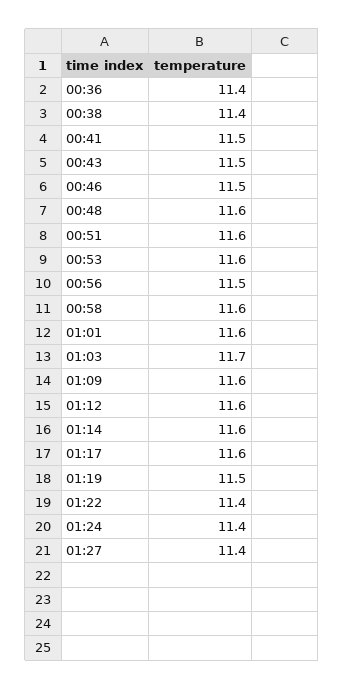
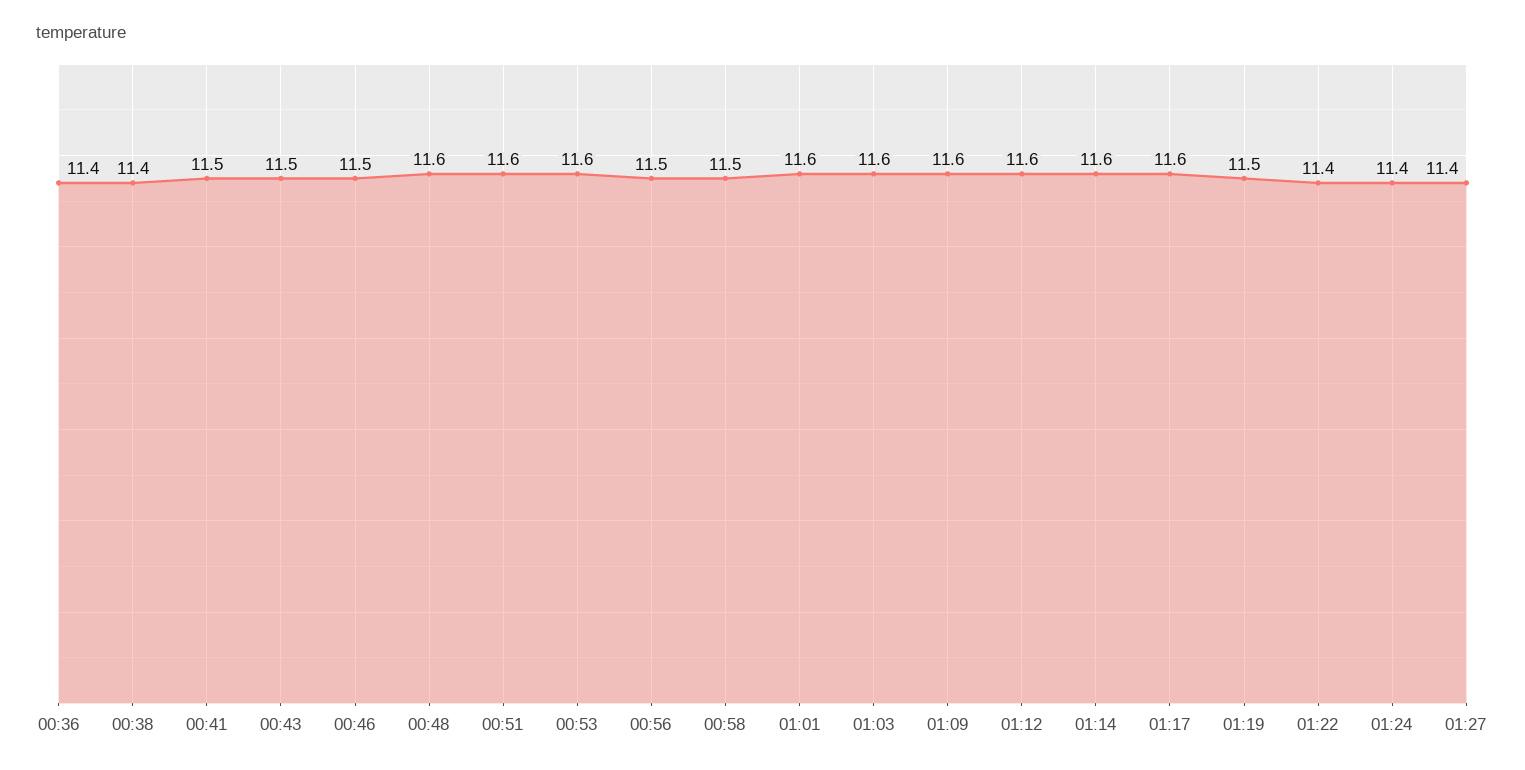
00:58: 11.6 -> 11.5
01:03: 11.7 -> 11.6

